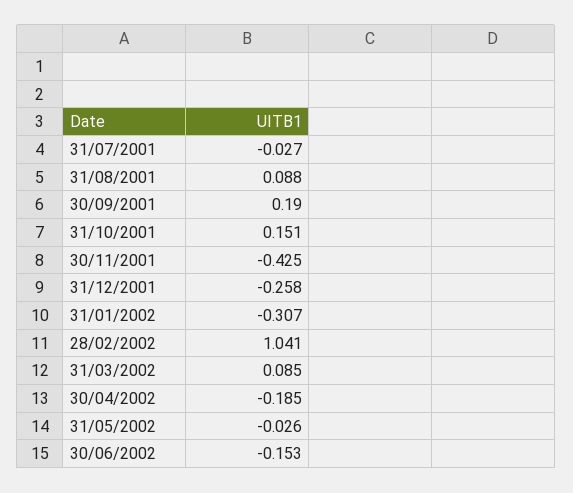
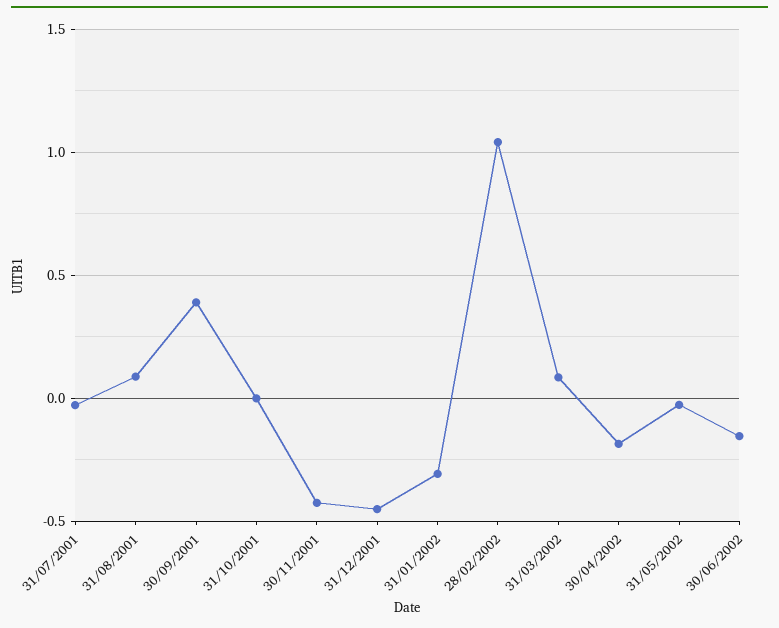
30/09/2001: 0.19 -> 0.4
31/10/2001: 0.151 -> 0
31/12/2001: -0.258 -> -0.45

